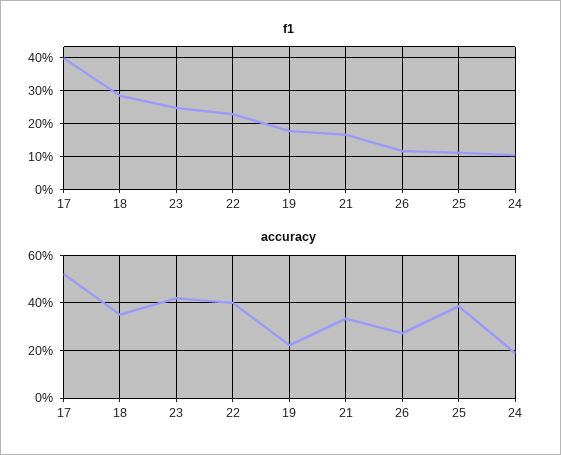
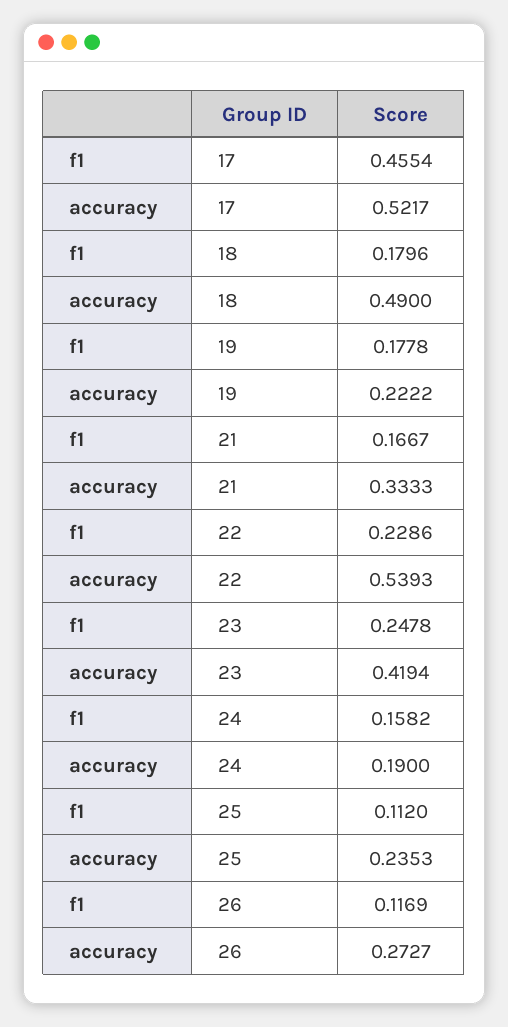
f1, 17: 0.4 -> 0.4554
f1, 18: 0.28 -> 0.1796
f1, 24: 0.1 -> 0.1582
accuracy, 18: 0.35 -> 0.49
accuracy, 22: 0.4 -> 0.5393
accuracy, 25: 0.4 -> 0.2353

